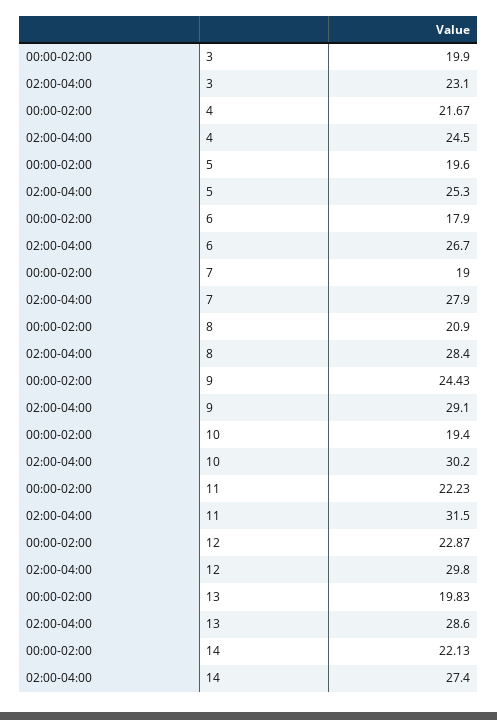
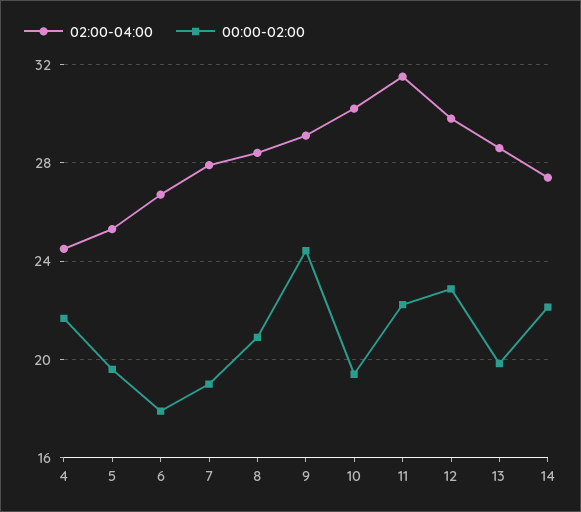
00:00-02:00, 3: 19.9 -> none
02:00-04:00, 3: 23.1 -> none

